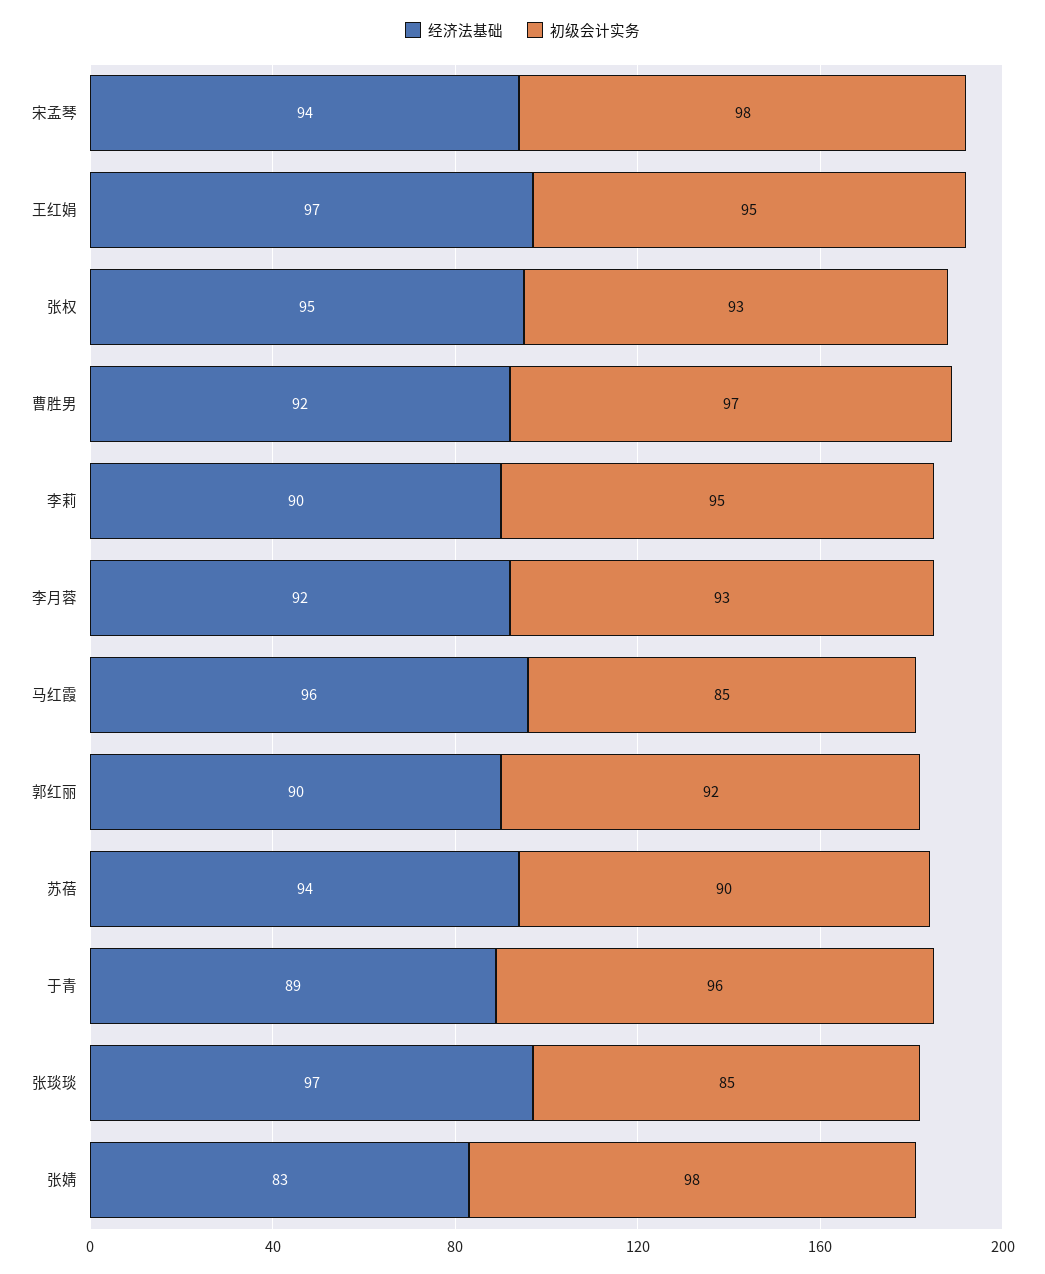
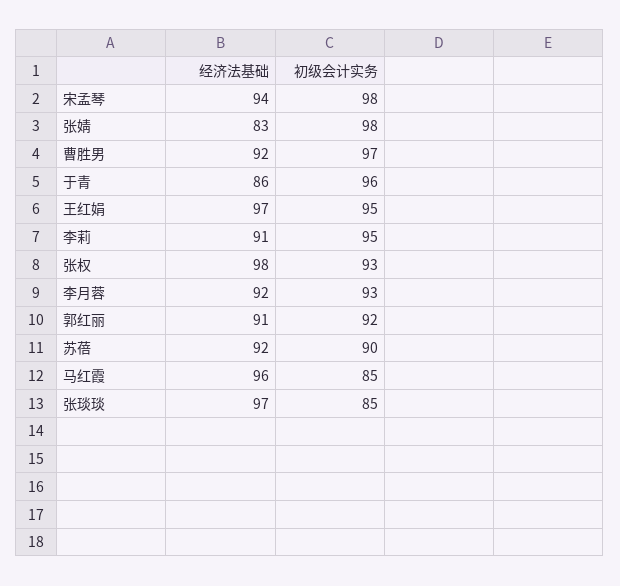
经济法基础, 张权: 95 -> 98
经济法基础, 李莉: 90 -> 91
经济法基础, 郭红丽: 90 -> 91
经济法基础, 苏蓓: 94 -> 92
经济法基础, 于青: 89 -> 86

